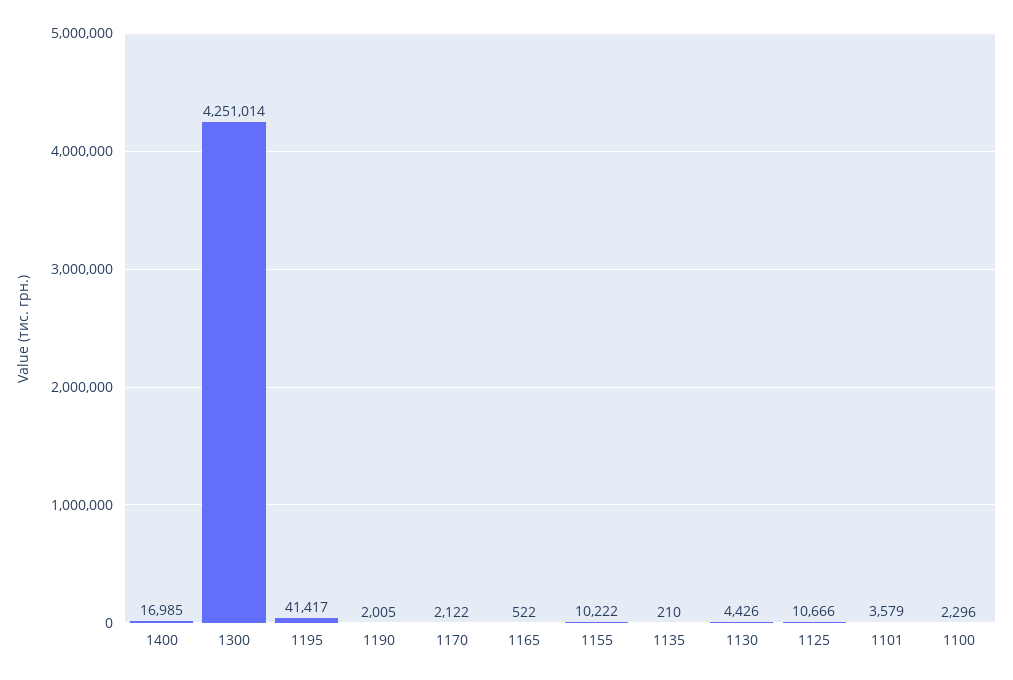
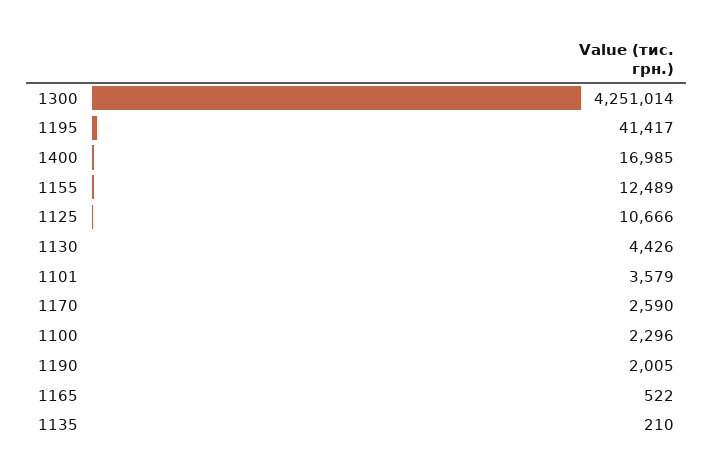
1170: 2122 -> 2590
1155: 10222 -> 12489

